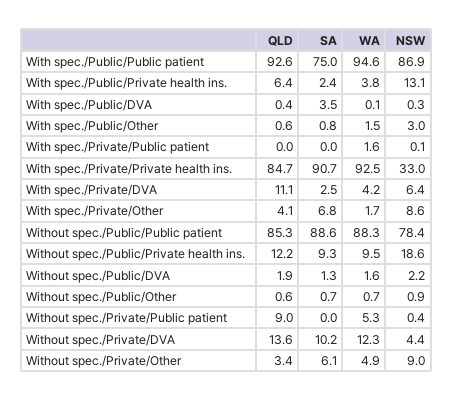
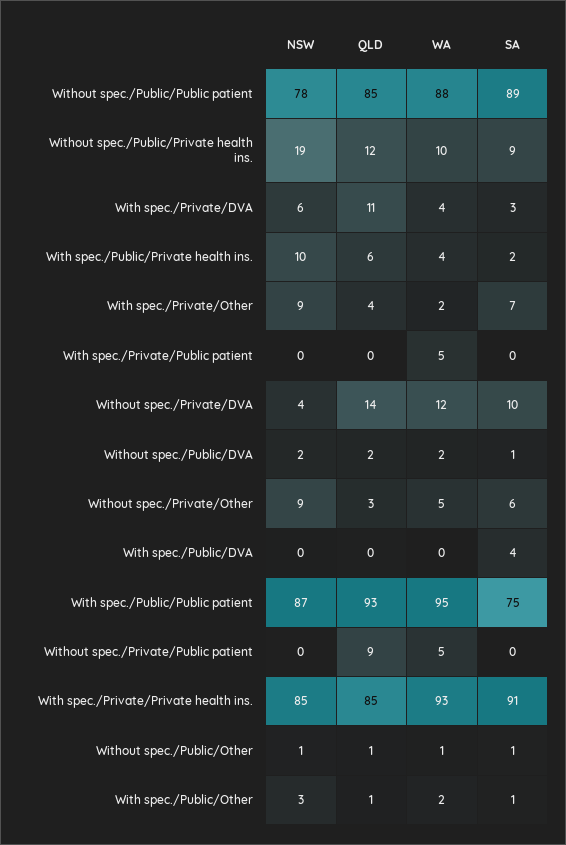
NSW, With spec./Public/Private health ins.: 13.1 -> 10
WA, With spec./Private/Public patient: 1.6 -> 5
NSW, With spec./Private/Private health ins.: 33 -> 85

